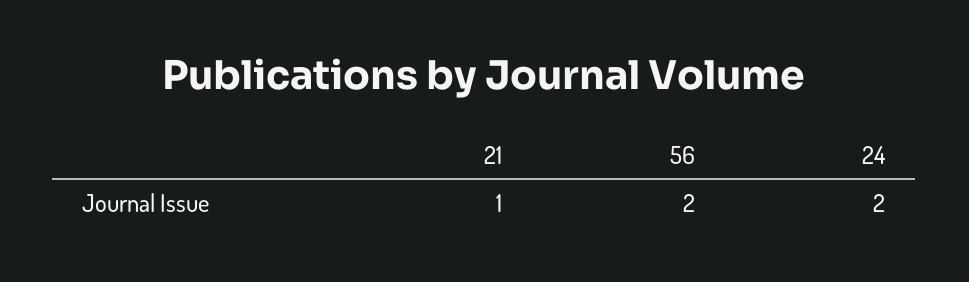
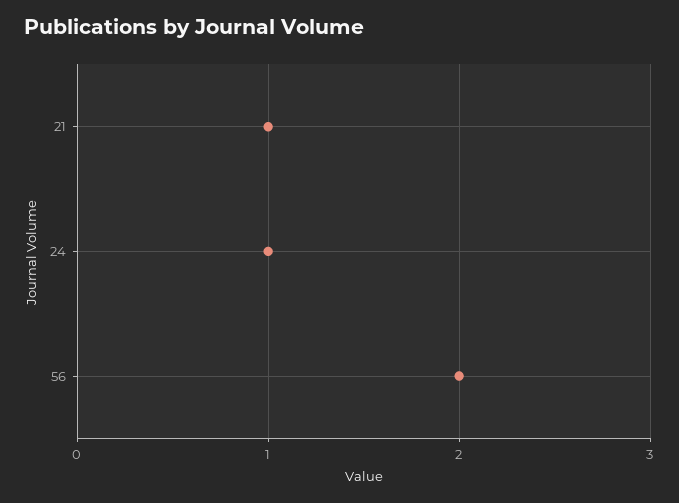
24: 2 -> 1

